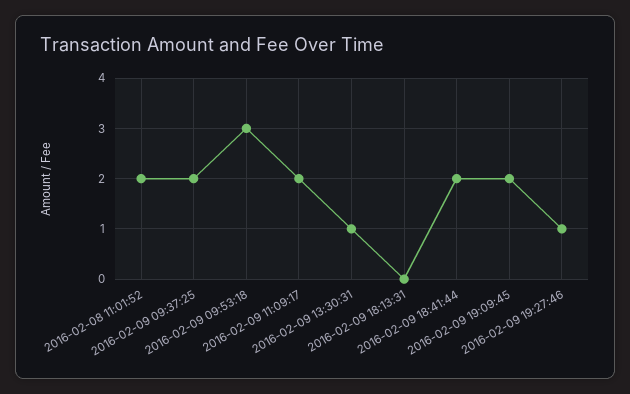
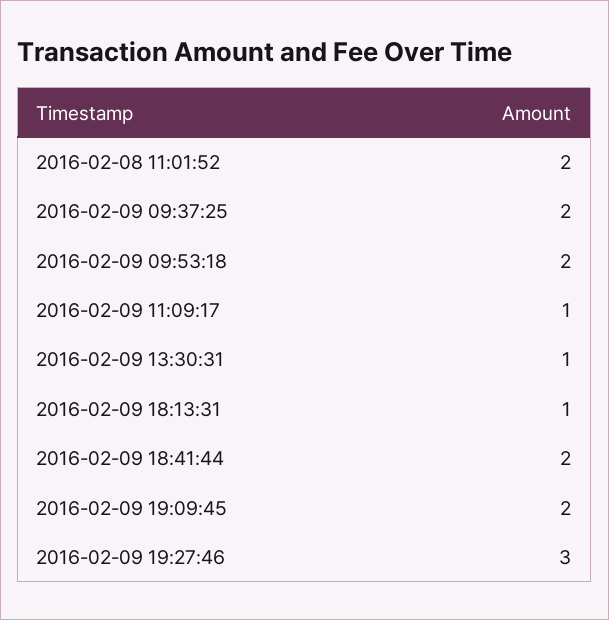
2016-02-09 09:53:18: 3 -> 2
2016-02-09 11:09:17: 2 -> 1
2016-02-09 18:13:31: 0 -> 1
2016-02-09 19:27:46: 1 -> 3

